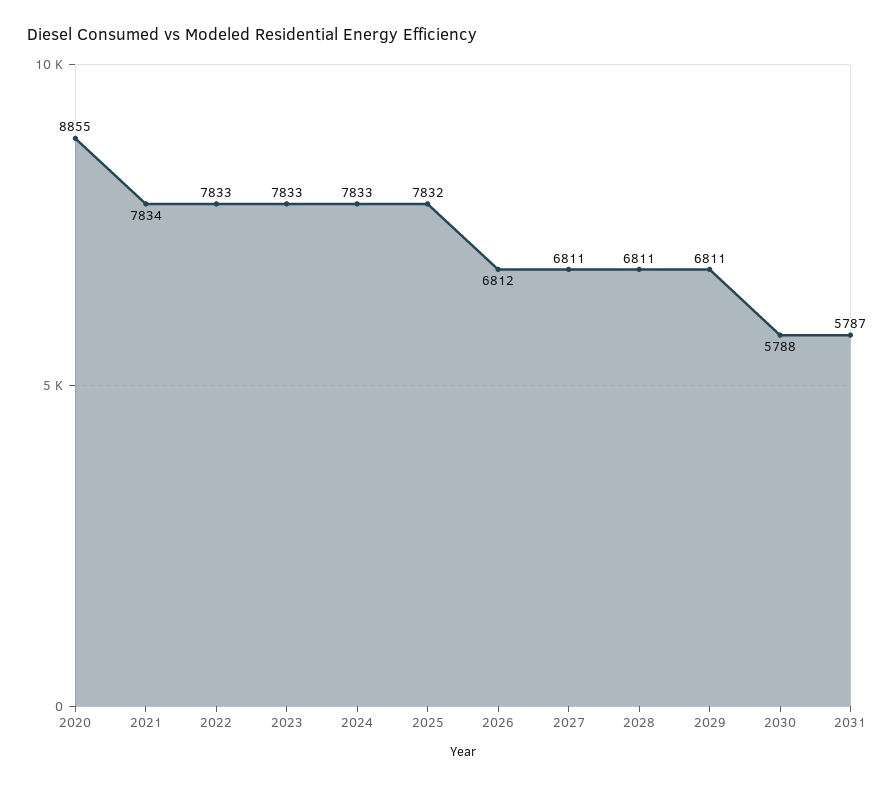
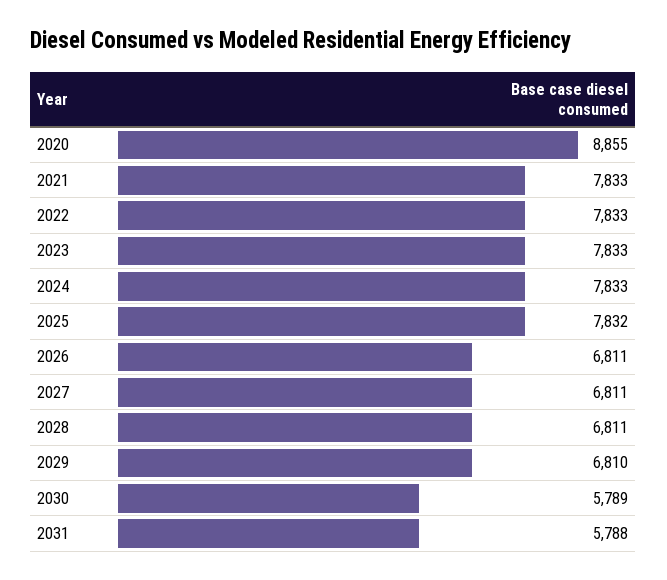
2021: 7834 -> 7833
2026: 6812 -> 6811
2029: 6811 -> 6810
2030: 5788 -> 5789
2031: 5787 -> 5788

